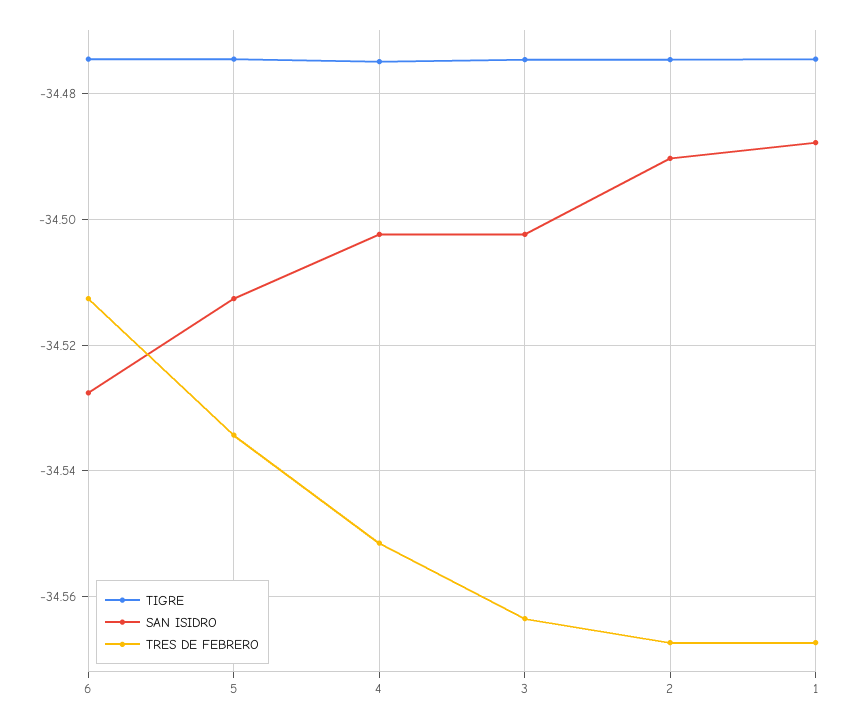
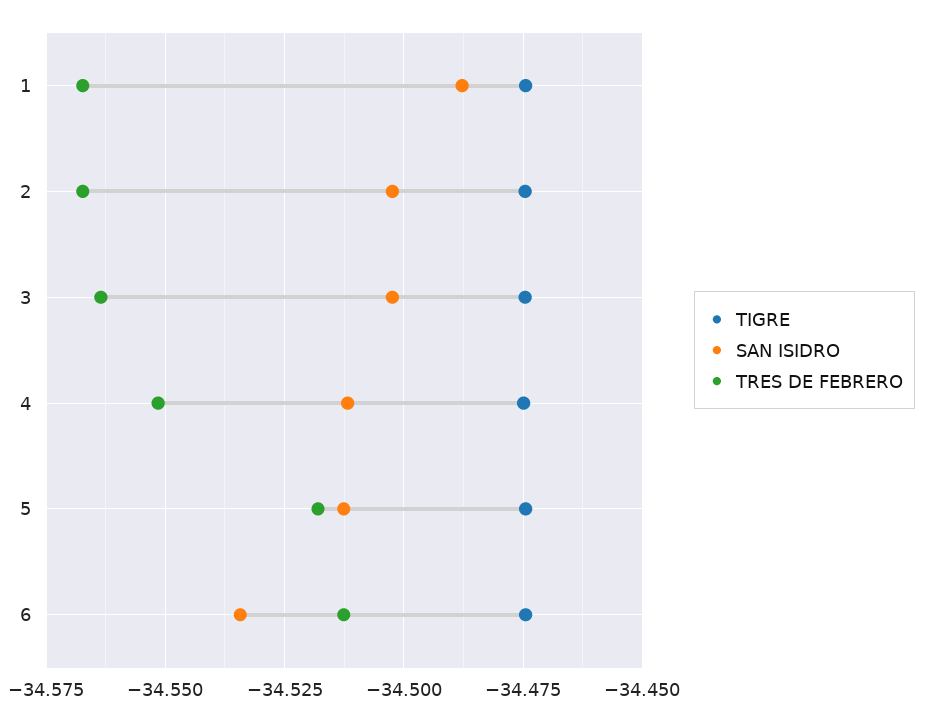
SAN ISIDRO, 6: -34.528 -> -34.535
TRES DE FEBRERO, 5: -34.534 -> -34.5175
SAN ISIDRO, 4: -34.502 -> -34.5125
SAN ISIDRO, 2: -34.49 -> -34.5025

